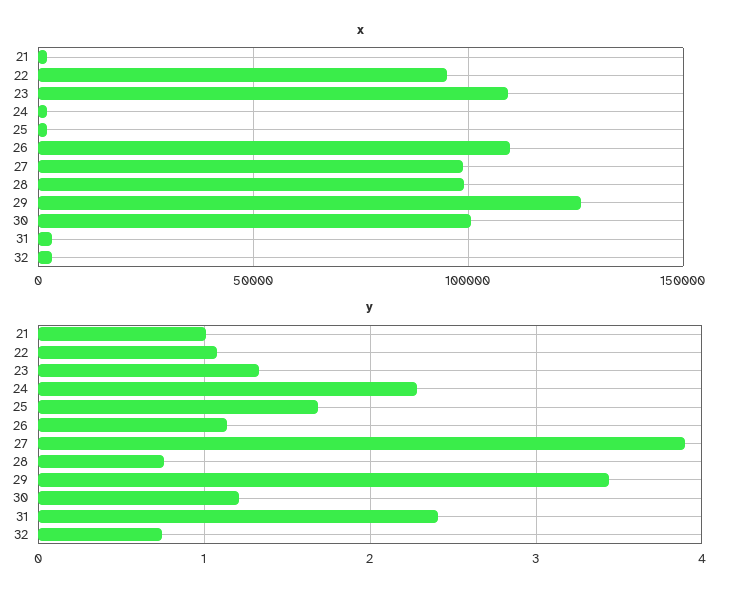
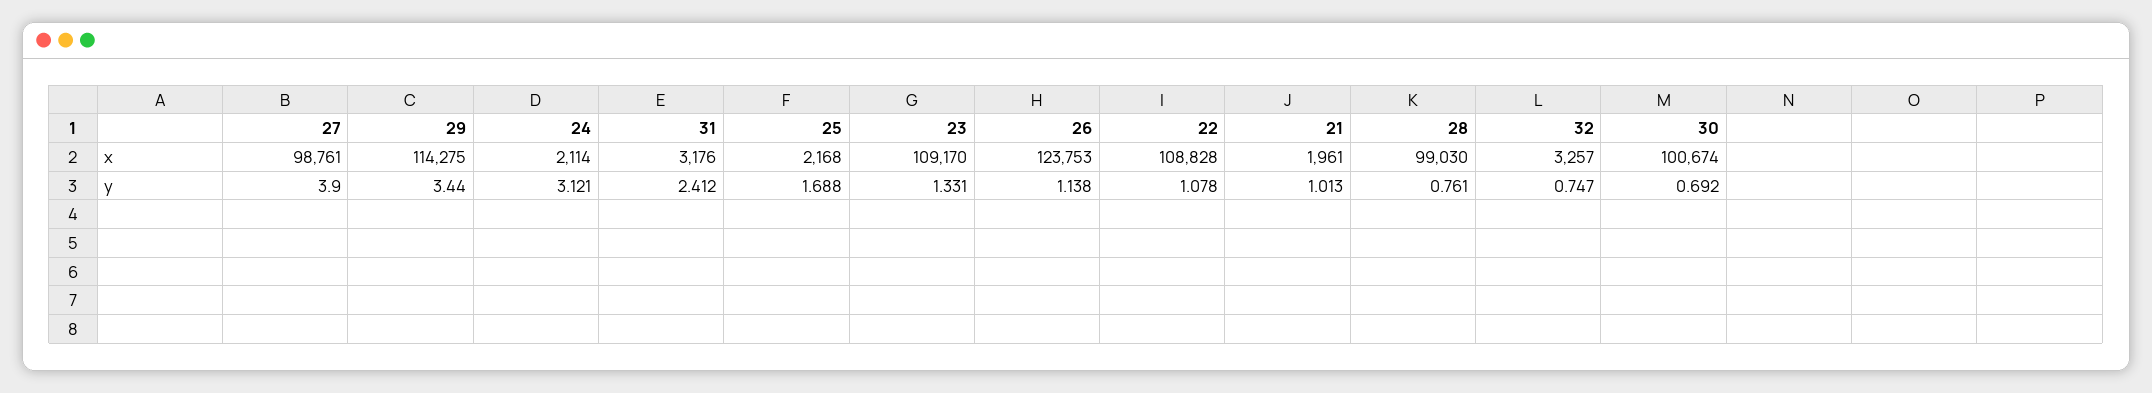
x, 22: 95000 -> 108828
x, 26: 110000 -> 123753
x, 29: 125000 -> 114275
y, 24: 2.3 -> 3.121
y, 30: 1.2 -> 0.692

